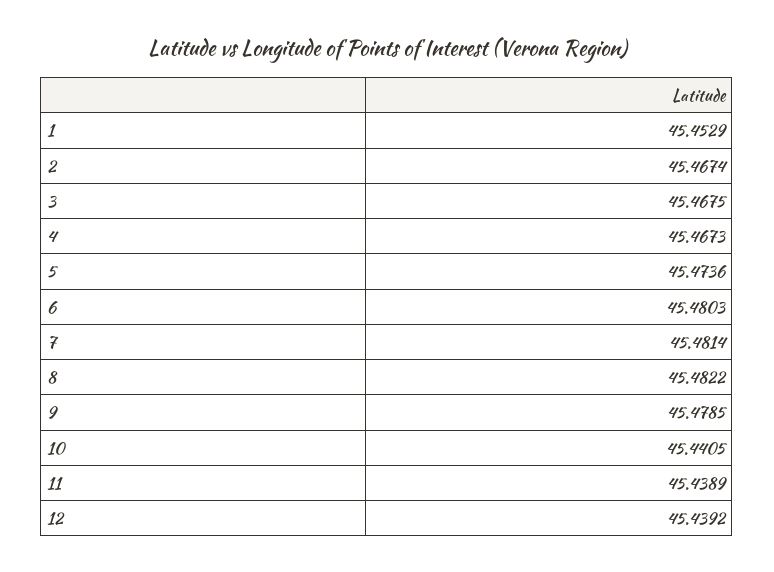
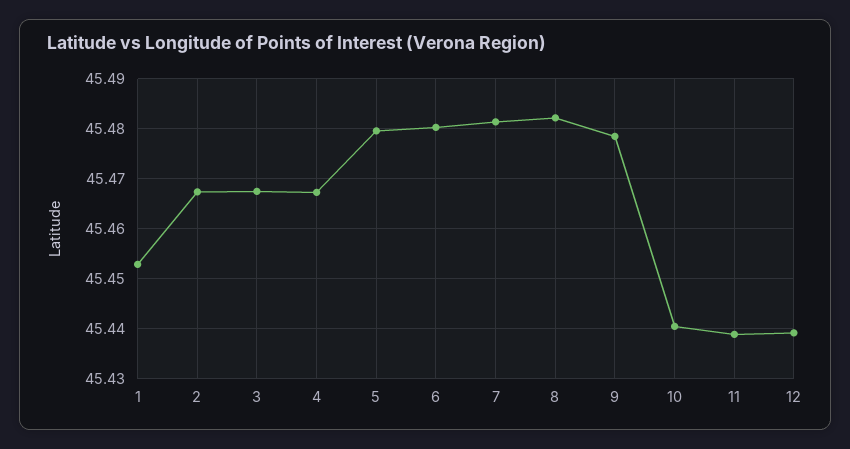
5: 45.4736 -> 45.48

